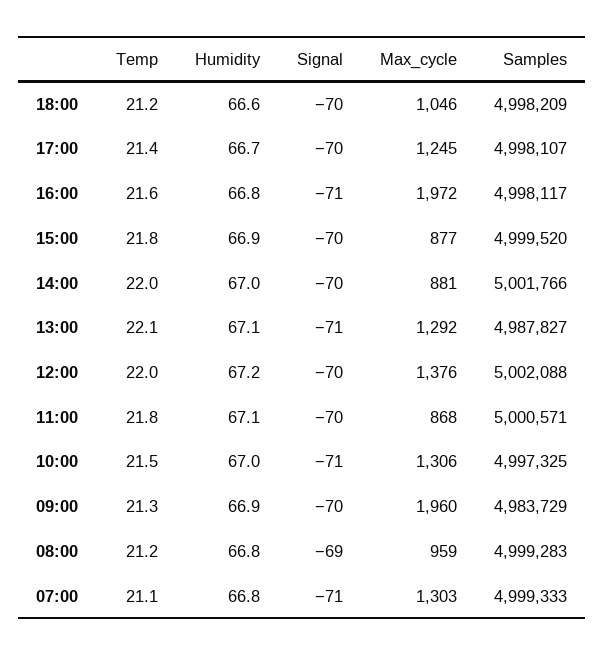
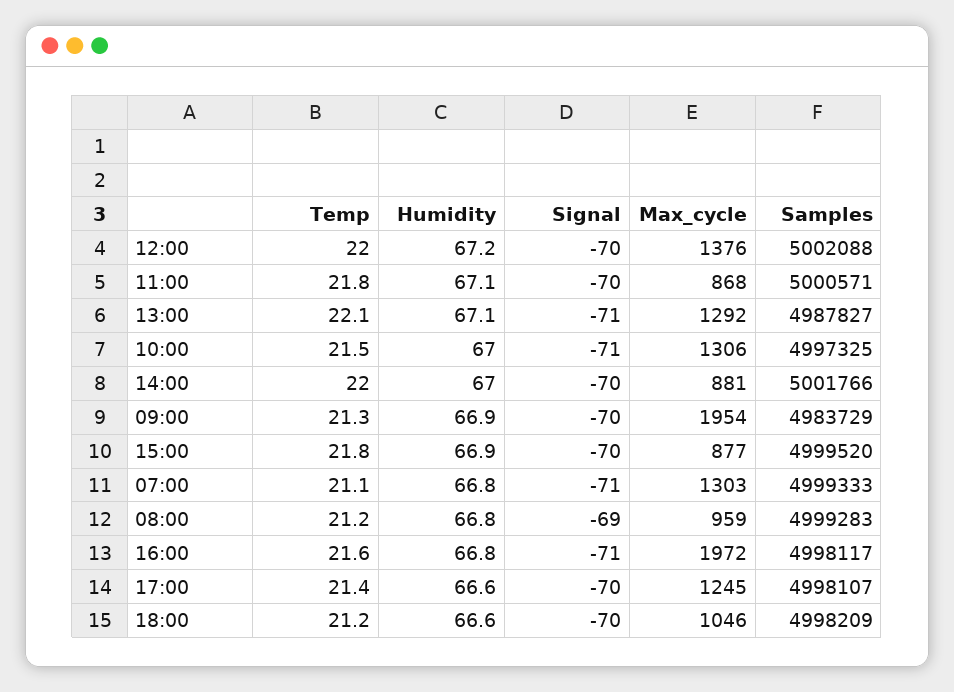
Humidity, 17:00: 66.7 -> 66.6
Max_cycle, 09:00: 1960 -> 1954

